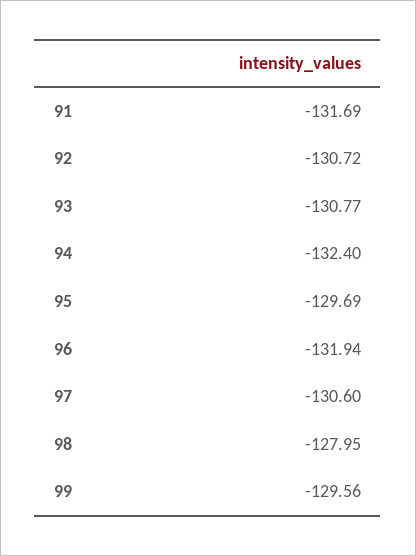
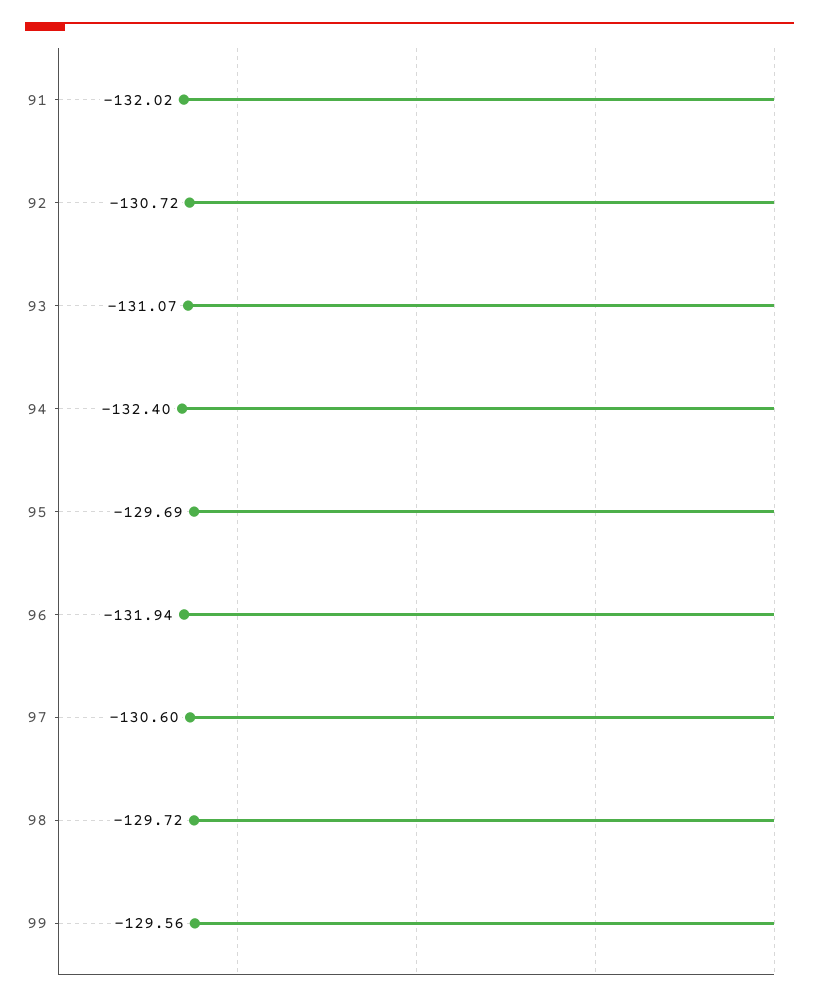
91: -131.69 -> -132.02
93: -130.77 -> -131.07
98: -127.95 -> -129.72

